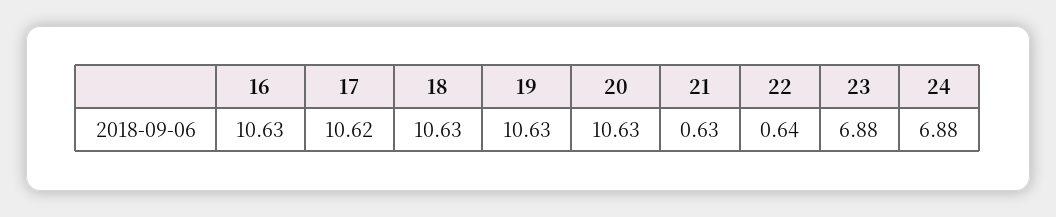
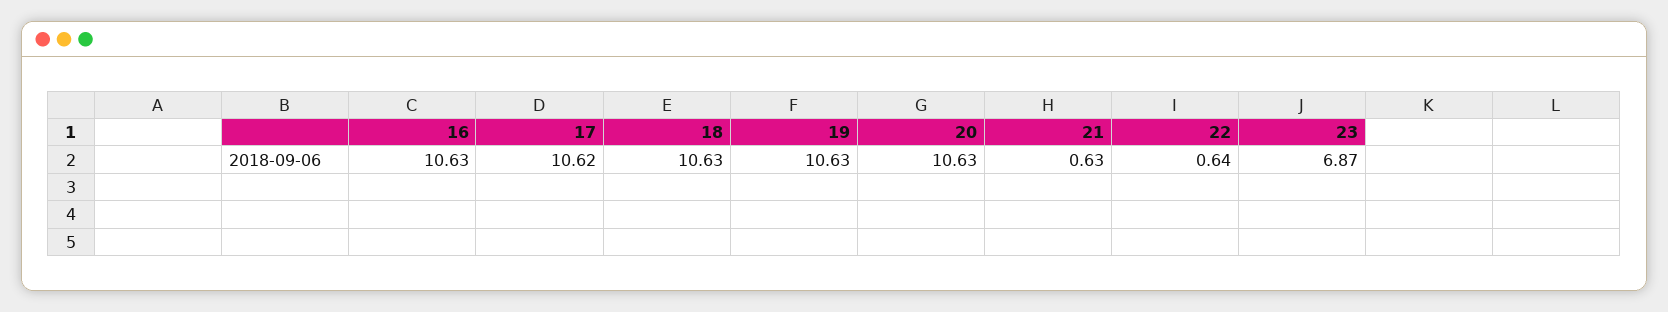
23: 6.88 -> 6.87
24: 6.88 -> none

